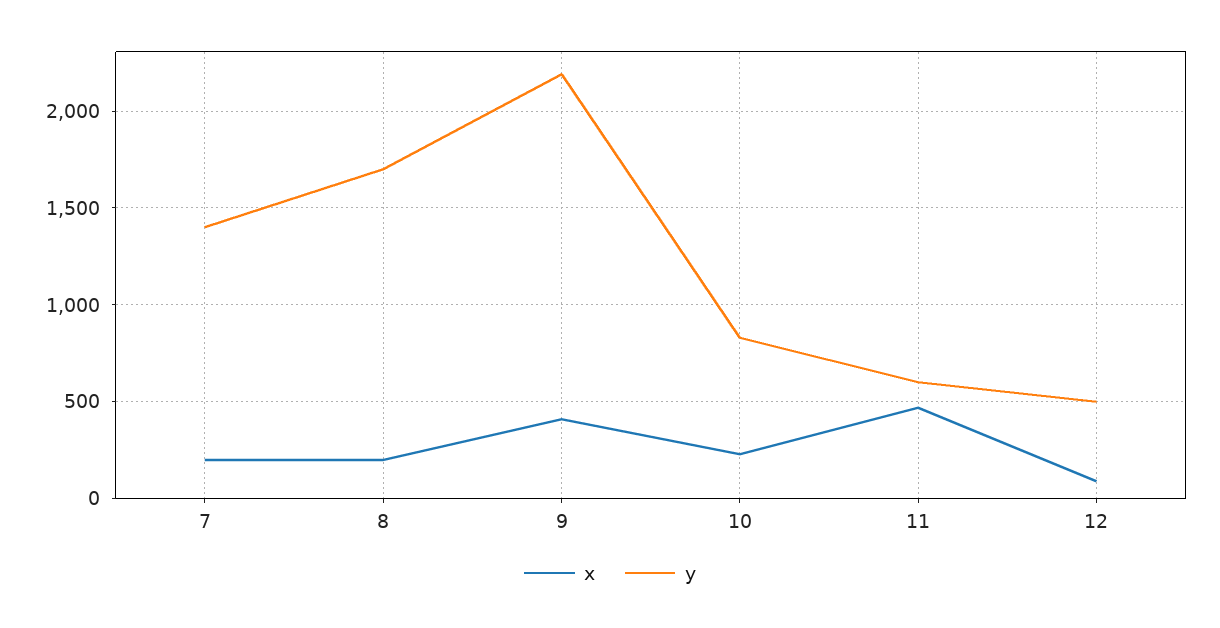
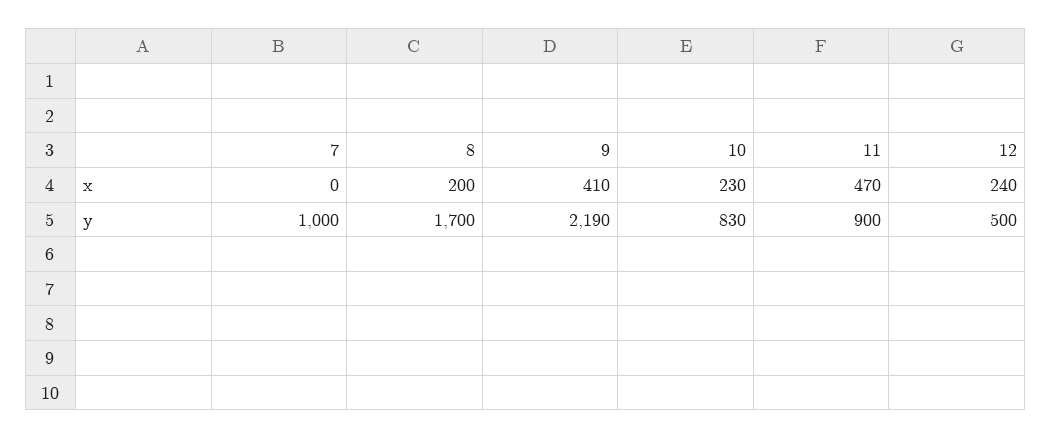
x, 7: 200 -> 0
y, 7: 1400 -> 1000
y, 11: 600 -> 900
x, 12: 100 -> 240

